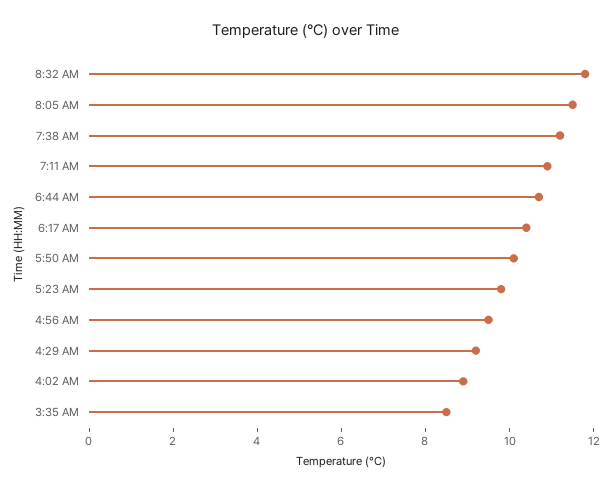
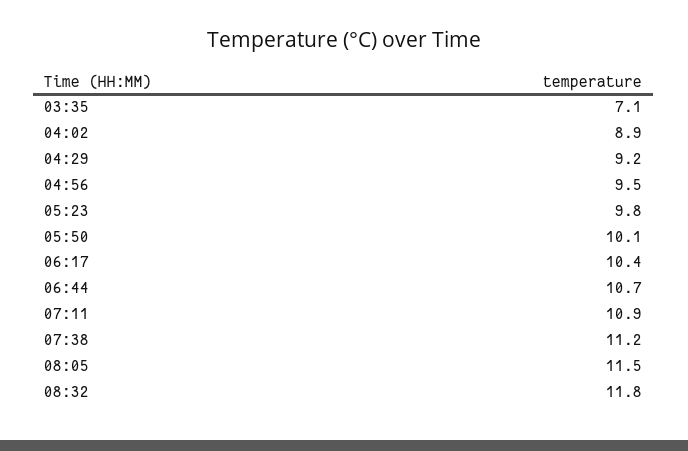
3:35 AM: 8.5 -> 7.1

